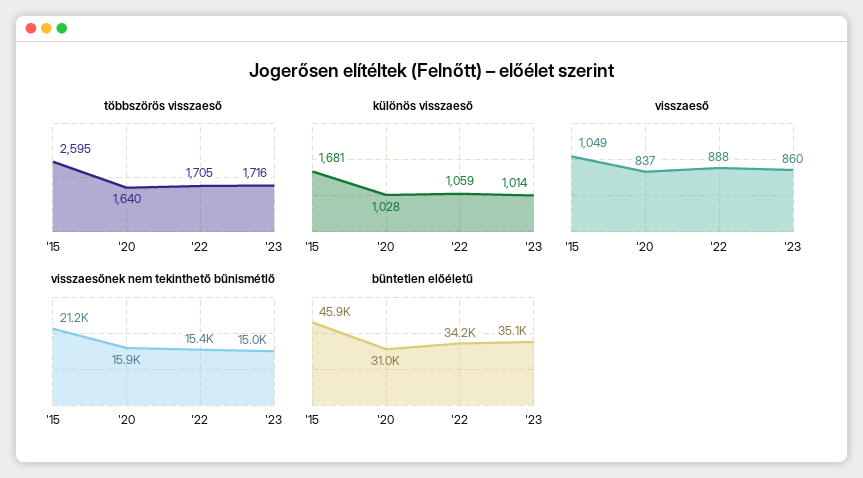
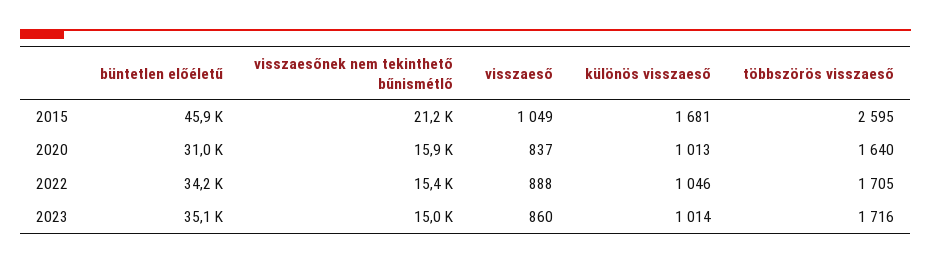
különös visszaeső, '20: 1028 -> 1013
különös visszaeső, '22: 1059 -> 1046

